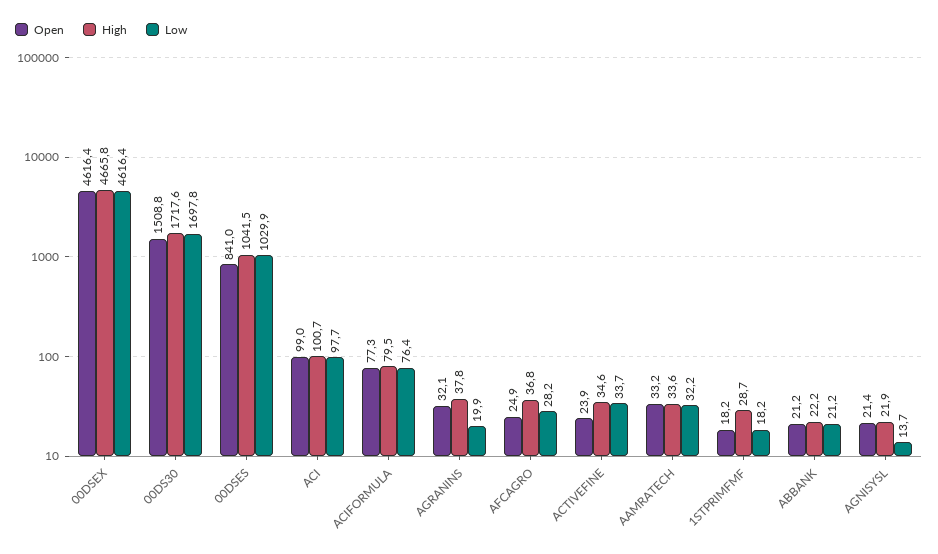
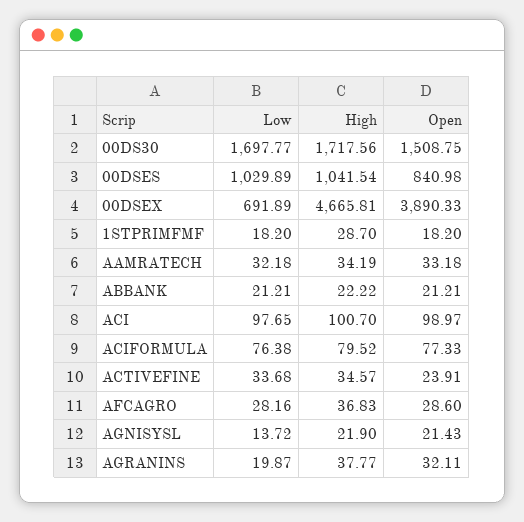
Open, 00DSEX: 4616.4 -> 3890.33
Low, 00DSEX: 4616.4 -> 691.89
Open, AFCAGRO: 24.9 -> 28.6
High, AAMRATECH: 33.6 -> 34.19

